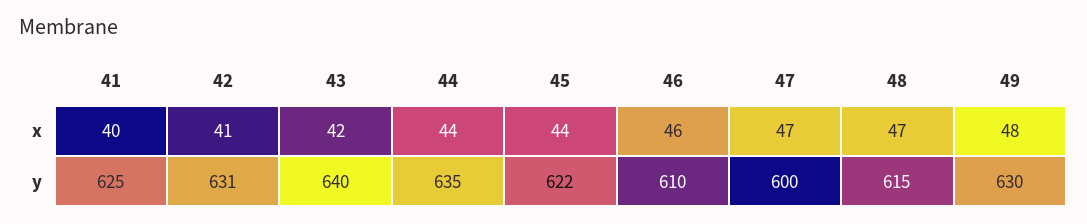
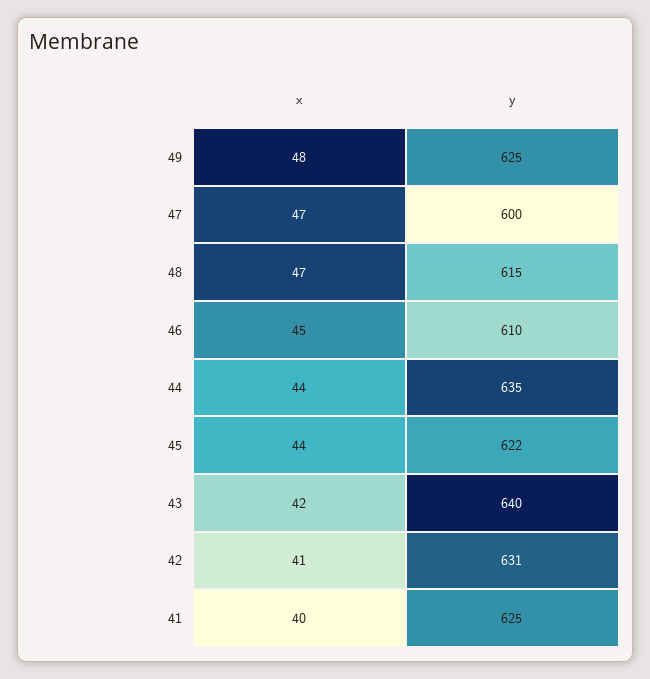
46, x: 46 -> 45
49, y: 630 -> 625

